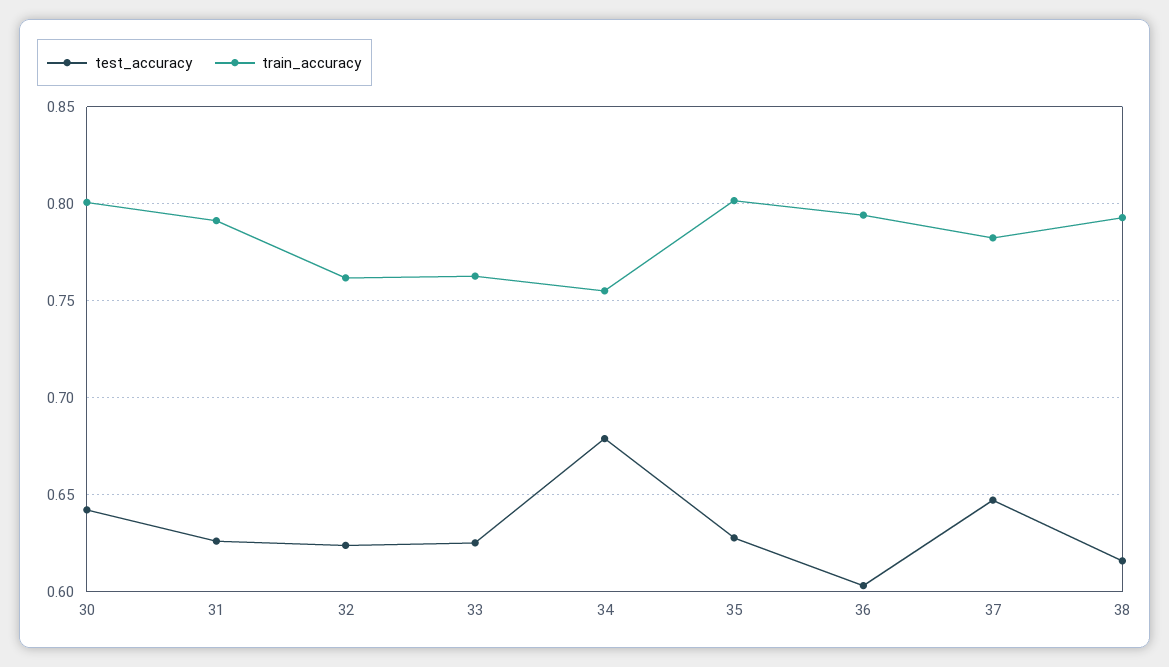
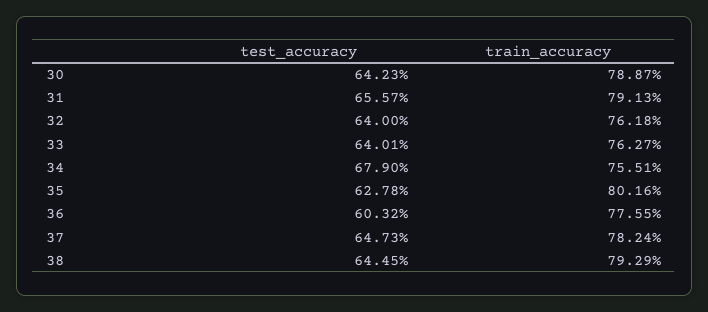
train_accuracy, 30: 0.8 -> 0.7887
test_accuracy, 31: 0.625 -> 0.6557
test_accuracy, 32: 0.625 -> 0.64
test_accuracy, 33: 0.625 -> 0.6401
train_accuracy, 36: 0.795 -> 0.7755
test_accuracy, 38: 0.615 -> 0.6445

